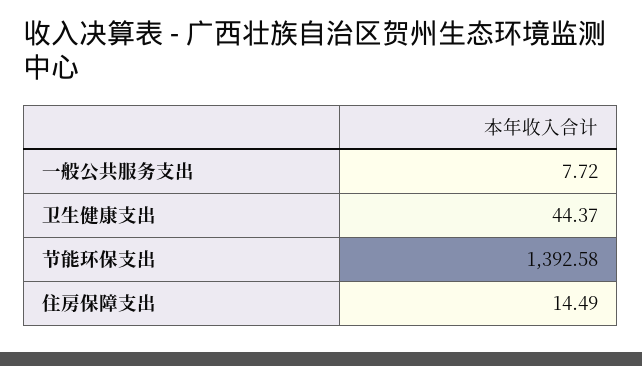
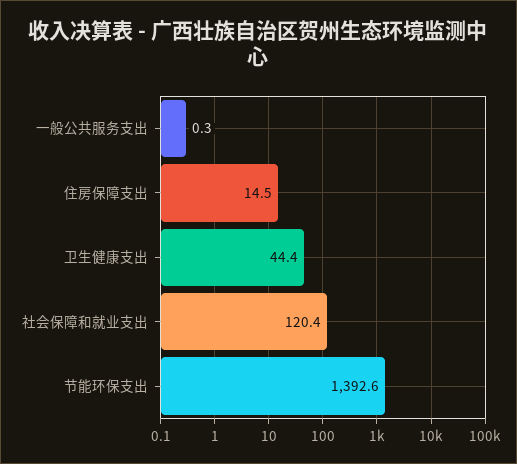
一般公共服务支出: 7.72 -> 0.3
社会保障和就业支出: none -> 120.4

